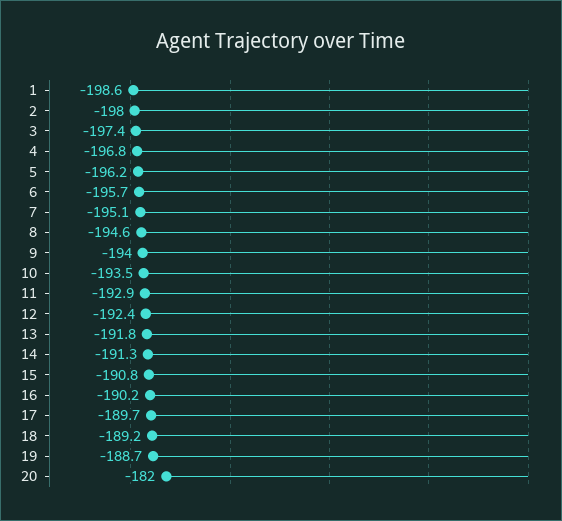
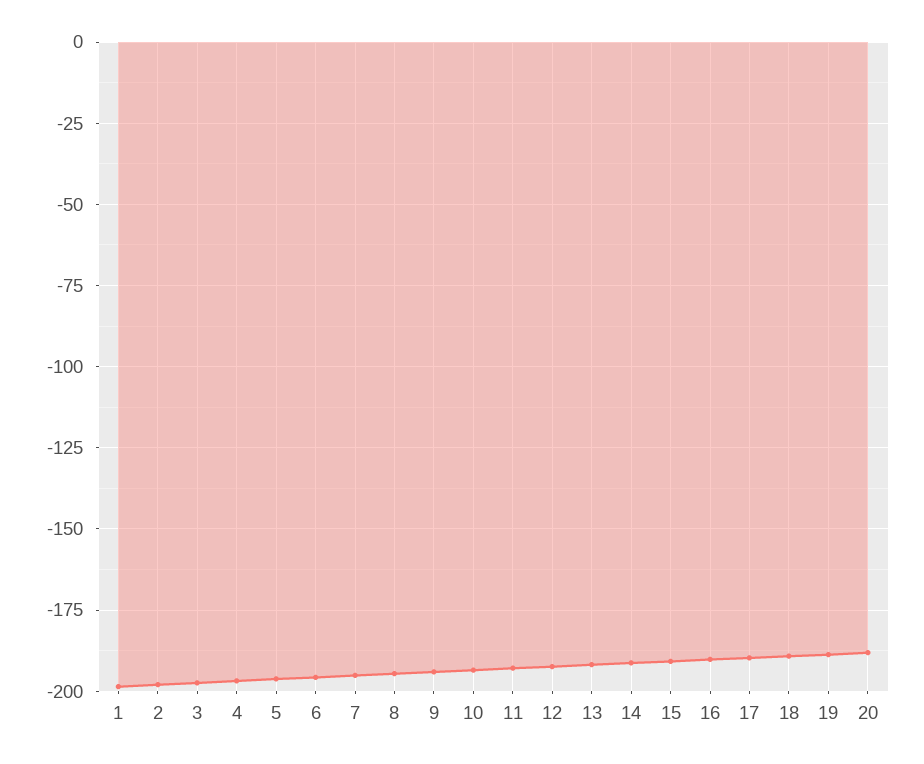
20: -182 -> -187.5

